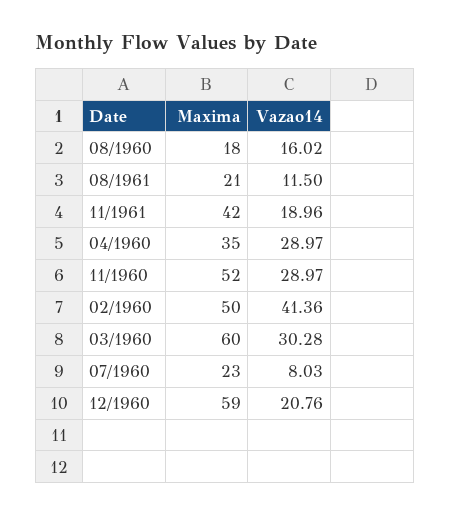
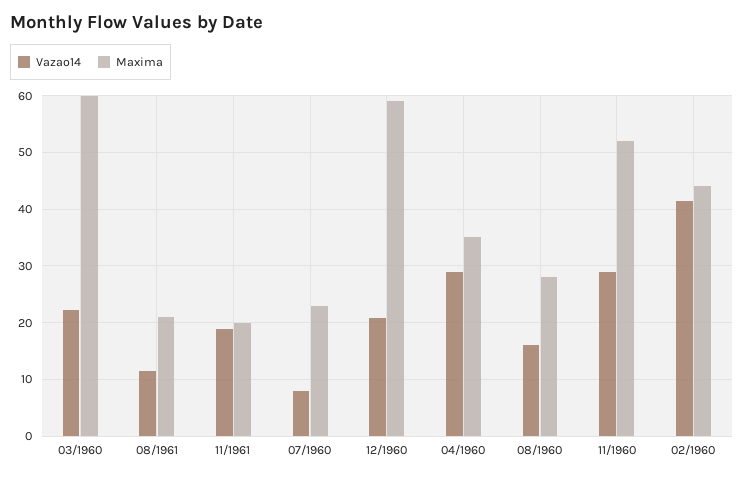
Maxima, 08/1960: 18 -> 28
Maxima, 11/1961: 42 -> 20
Maxima, 02/1960: 50 -> 44
Vazao14, 03/1960: 30.28 -> 22

